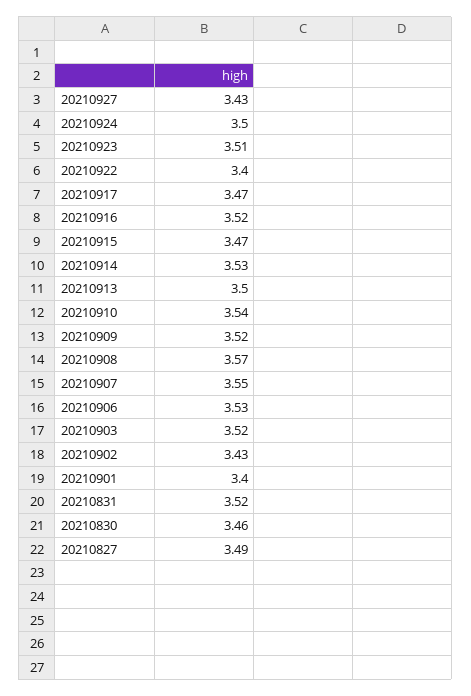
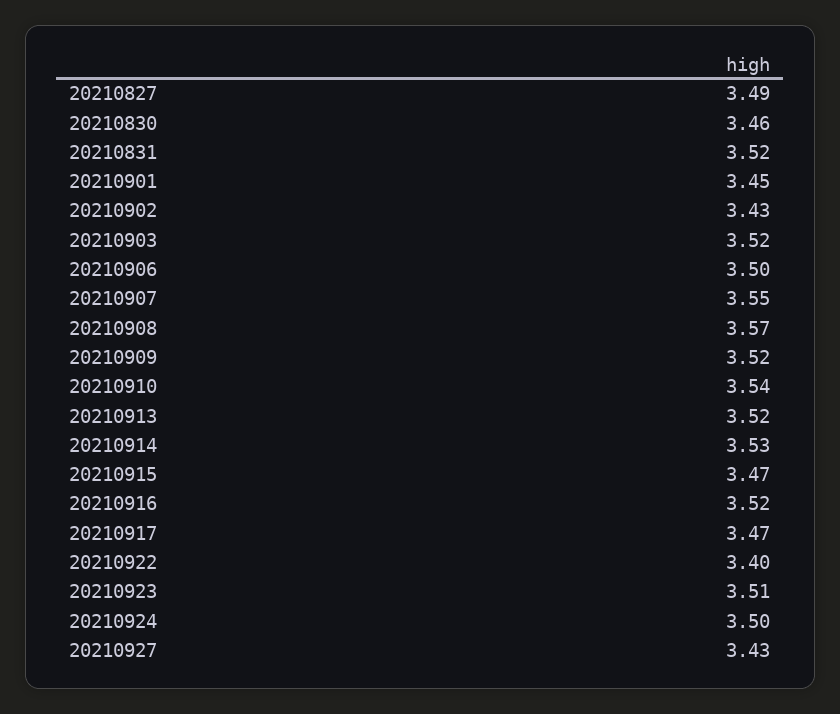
20210913: 3.5 -> 3.52
20210906: 3.53 -> 3.5
20210901: 3.4 -> 3.45

